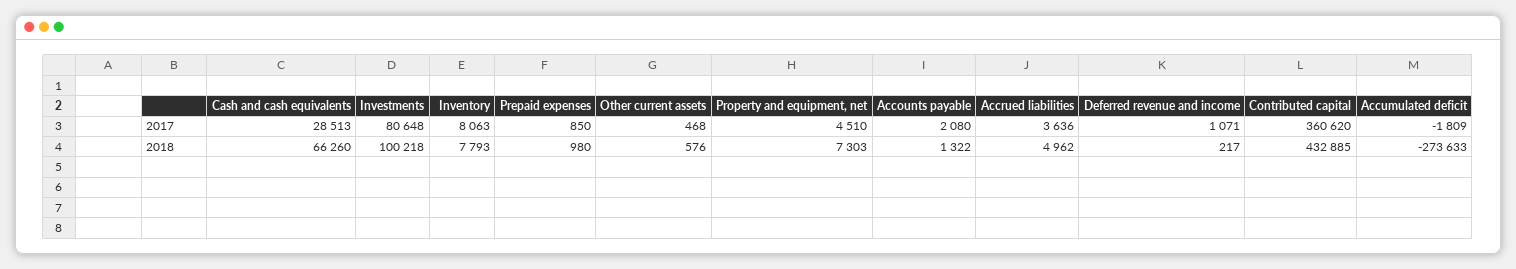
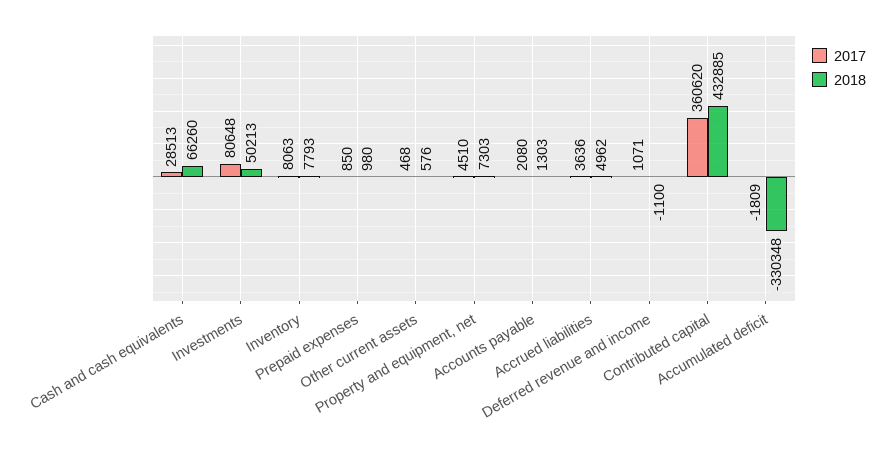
2018, Investments: 100218 -> 50213
2018, Accounts payable: 1322 -> 1303
2018, Deferred revenue and income: 217 -> -1100
2018, Accumulated deficit: -273633 -> -330348

